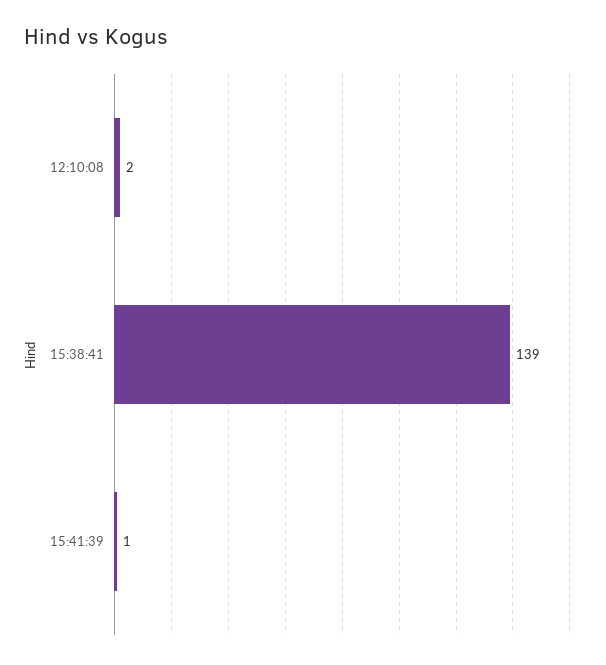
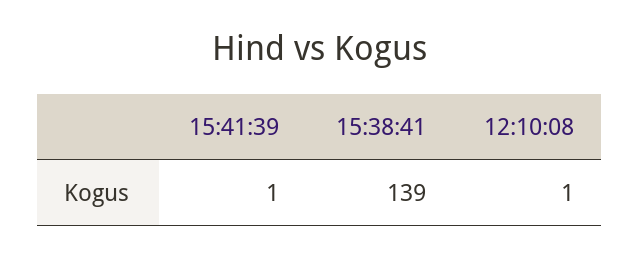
12:10:08: 2 -> 1

